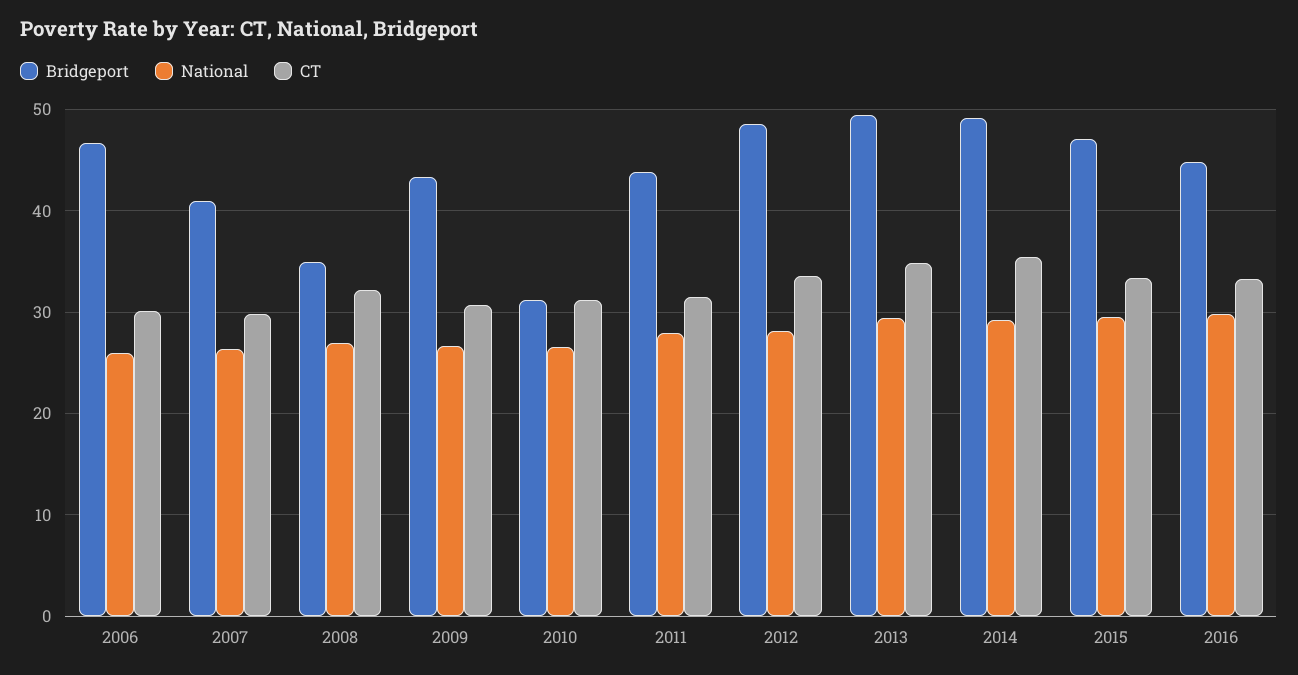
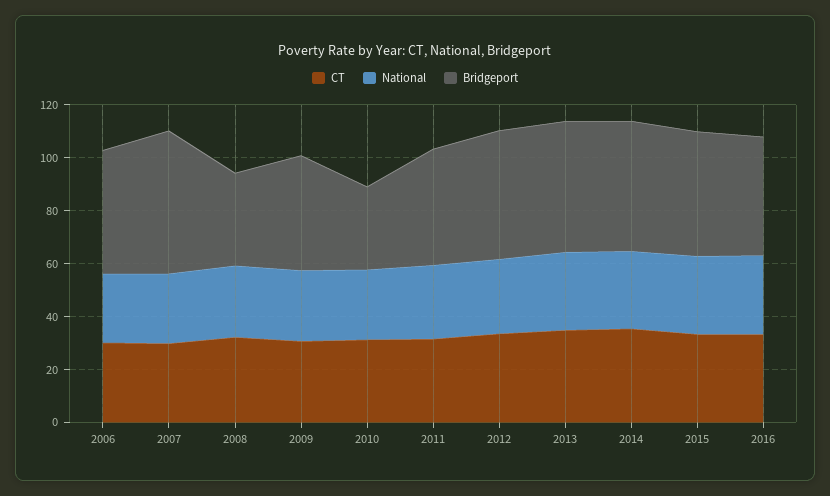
Bridgeport, 2007: 41 -> 55

